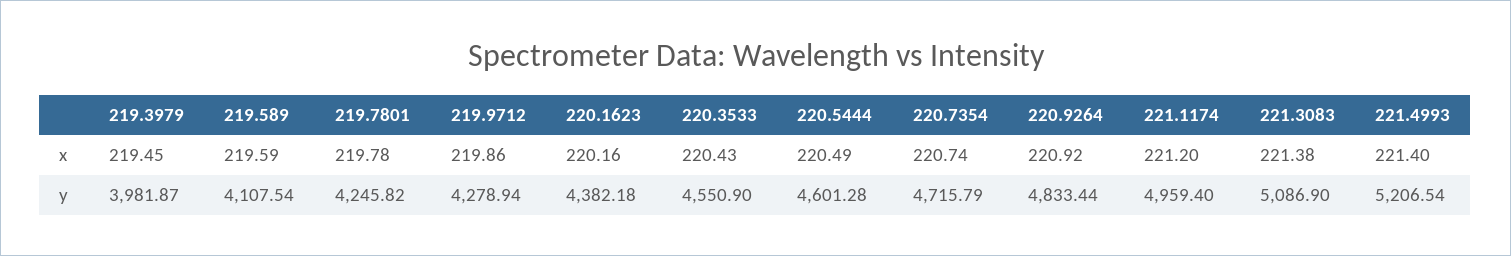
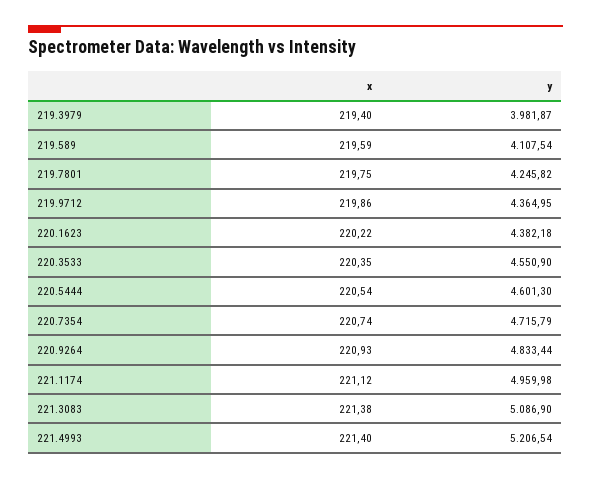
219.3979, x: 219.45 -> 219.4
219.7801, x: 219.78 -> 219.75
220.1623, x: 220.16 -> 220.22
220.3533, x: 220.43 -> 220.35
220.5444, x: 220.49 -> 220.54
220.9264, x: 220.92 -> 220.93
221.1174, x: 221.2 -> 221.12
219.9712, y: 4278.94 -> 4364.95
220.5444, y: 4601.28 -> 4601.3
221.1174, y: 4959.4 -> 4959.98

